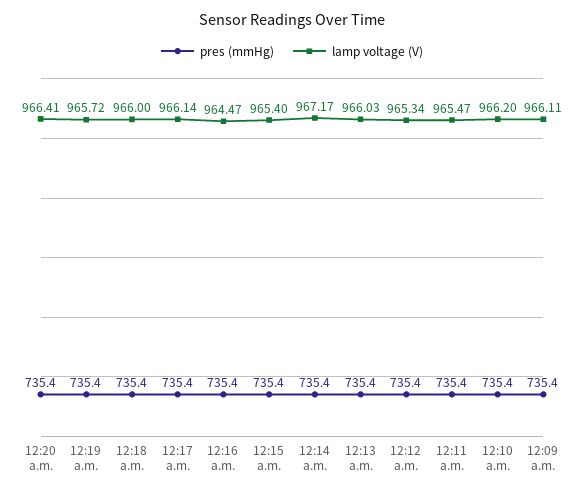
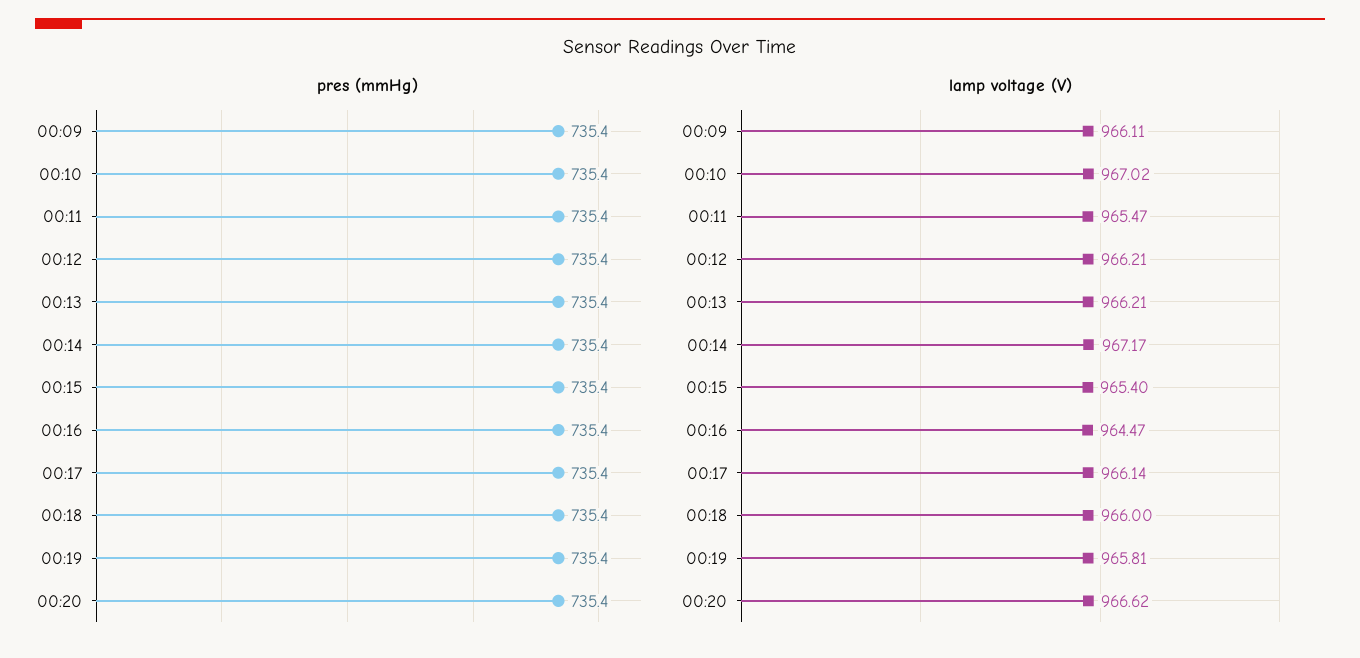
lamp voltage (V), 12:20 a.m.: 966.41 -> 966.62
lamp voltage (V), 12:19 a.m.: 965.72 -> 965.81
lamp voltage (V), 12:13 a.m.: 966.03 -> 966.21
lamp voltage (V), 12:12 a.m.: 965.34 -> 966.21
lamp voltage (V), 12:10 a.m.: 966.2 -> 967.02

